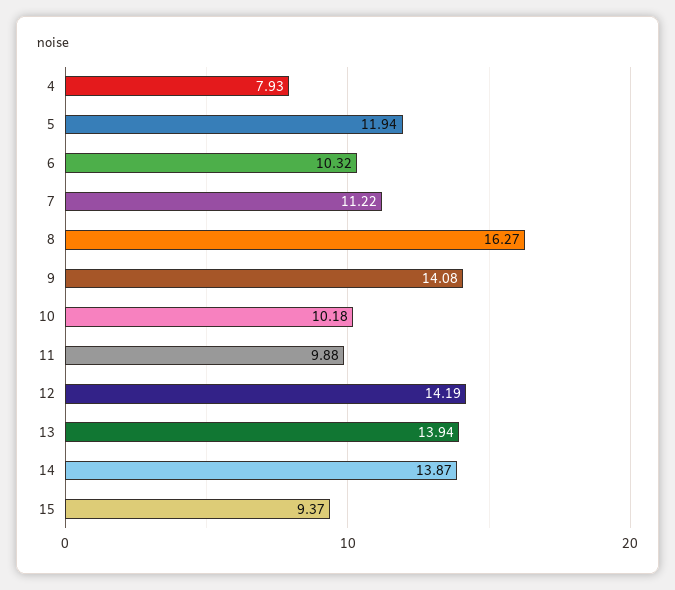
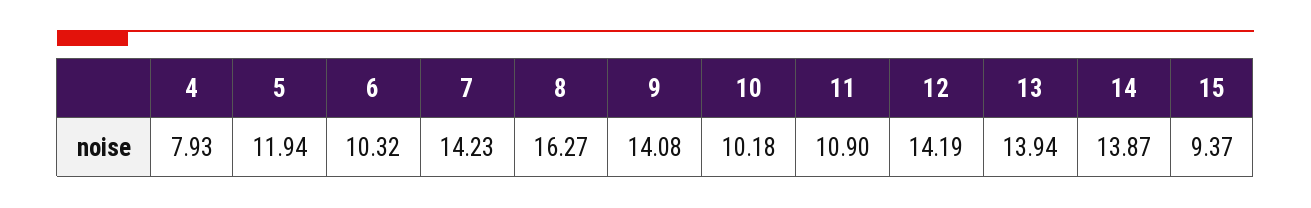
7: 11.22 -> 14.23
11: 9.88 -> 10.9

